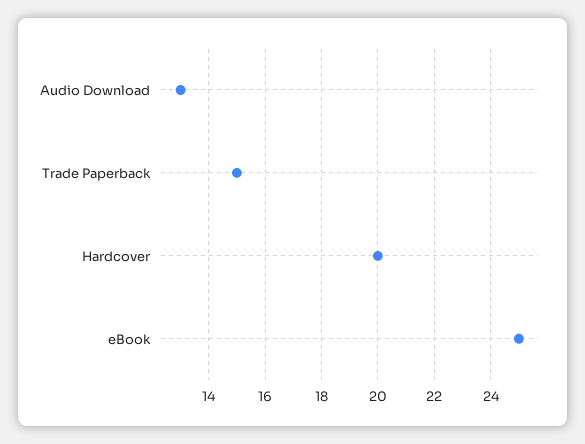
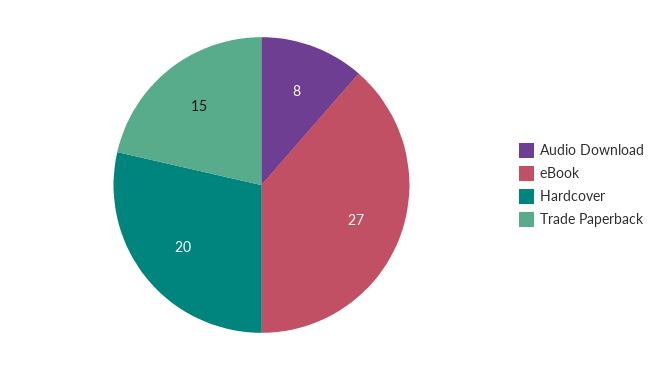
Audio Download: 13 -> 8
eBook: 25 -> 27

